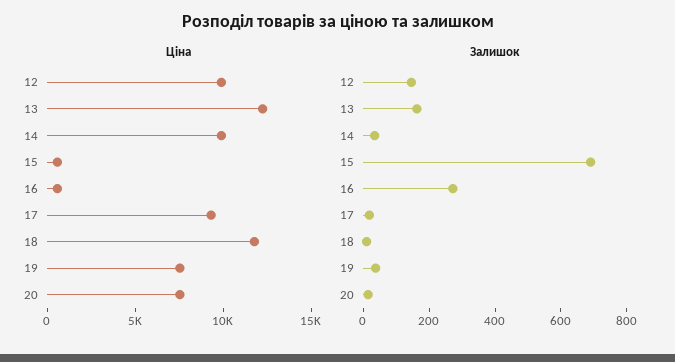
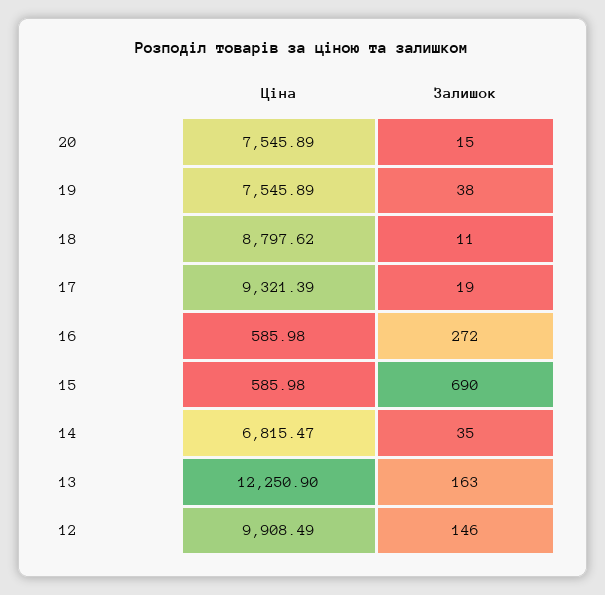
Ціна, 14: 10000 -> 6815.47
Ціна, 18: 12000 -> 8797.62

